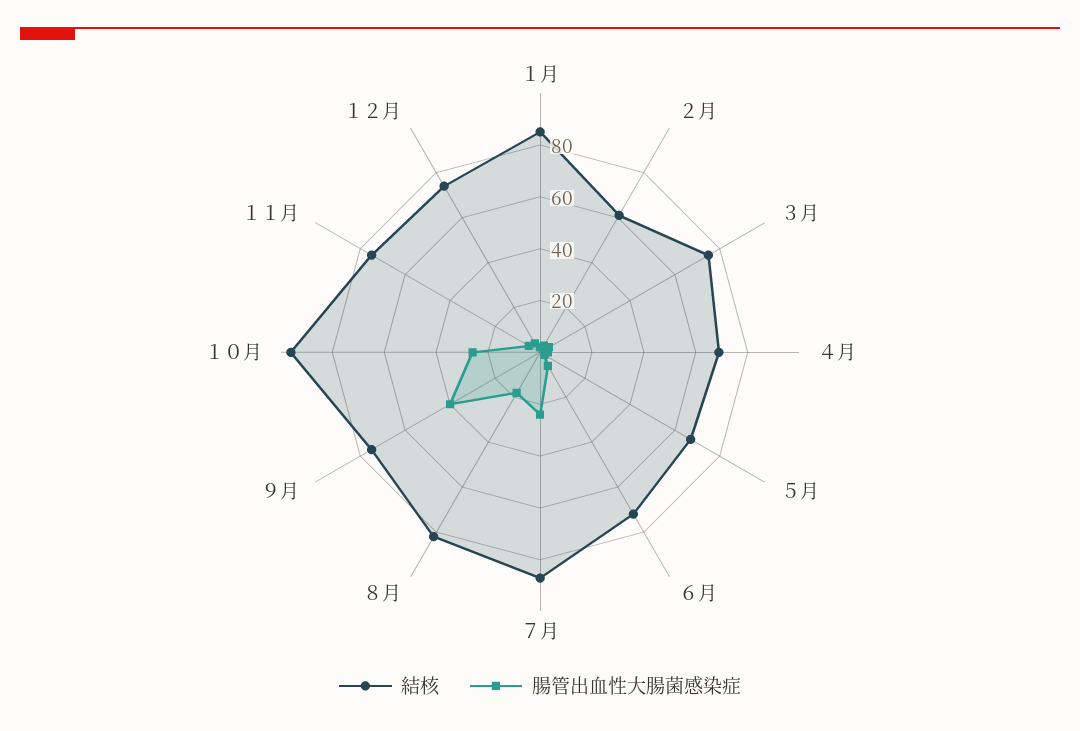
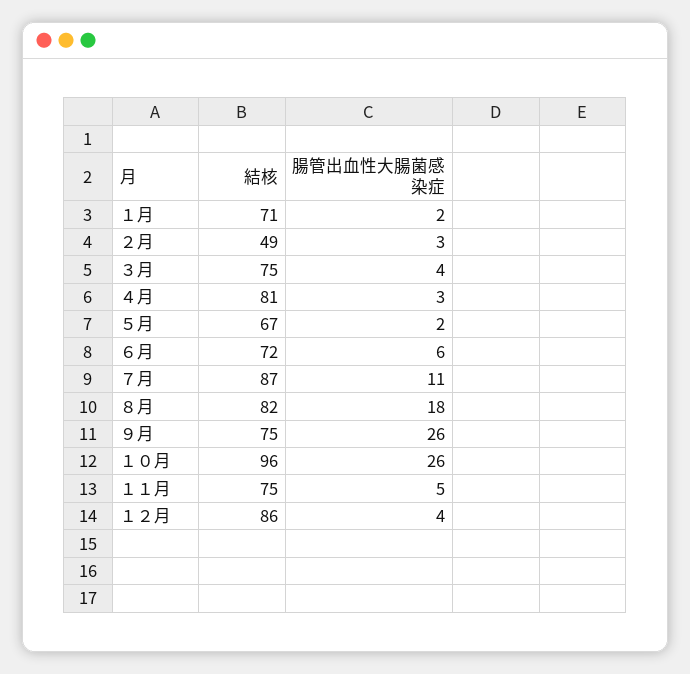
結核, １月: 85 -> 71
結核, ２月: 60 -> 49
結核, ４月: 70 -> 81
腸管出血性大腸菌感染症, ７月: 25 -> 11
腸管出血性大腸菌感染症, ９月: 40 -> 26
結核, １２月: 75 -> 86

